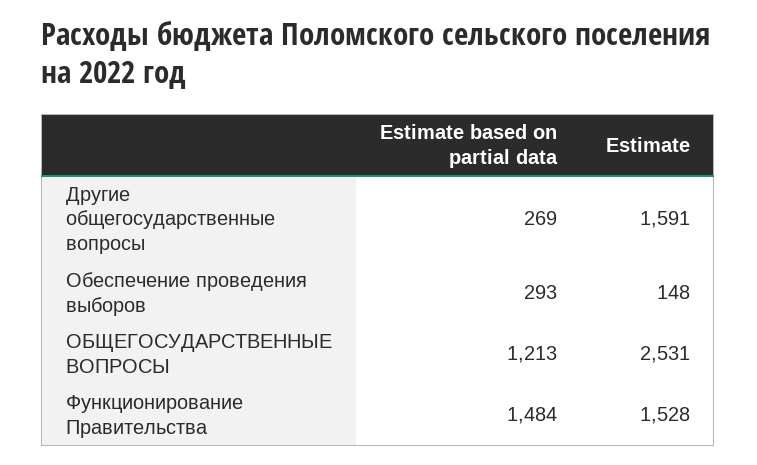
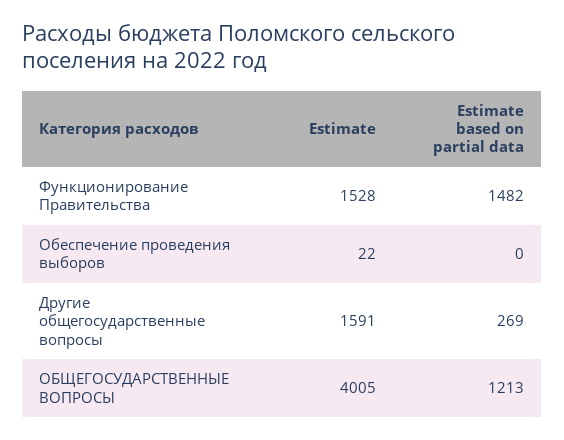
Estimate based on partial data, Обеспечение проведения выборов: 293 -> 0
Estimate, Обеспечение проведения выборов: 148 -> 22
Estimate, ОБЩЕГОСУДАРСТВЕННЫЕ ВОПРОСЫ: 2531 -> 4005
Estimate based on partial data, Функционирование Правительства: 1484 -> 1482

